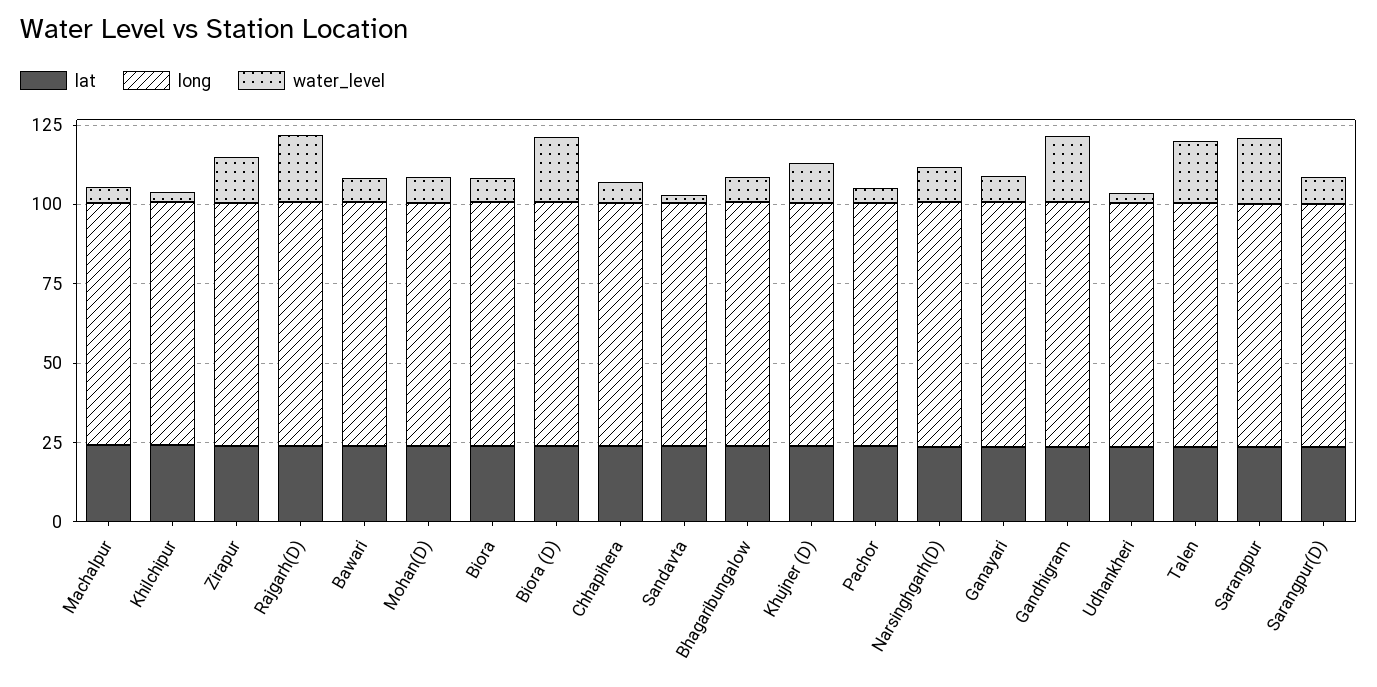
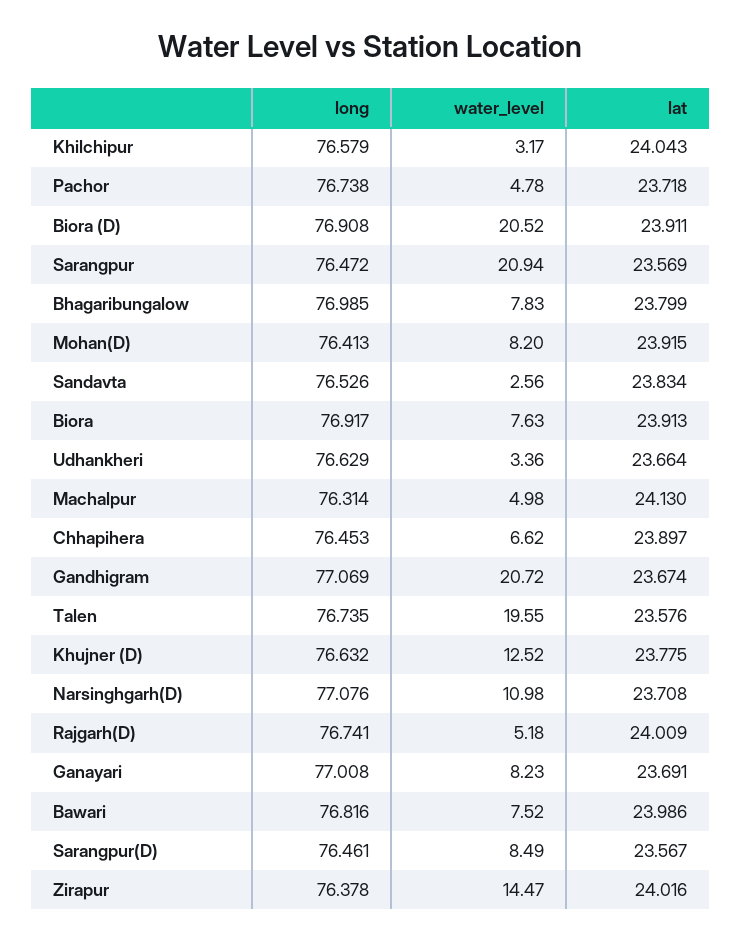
water_level, Rajgarh(D): 20 -> 5.18

